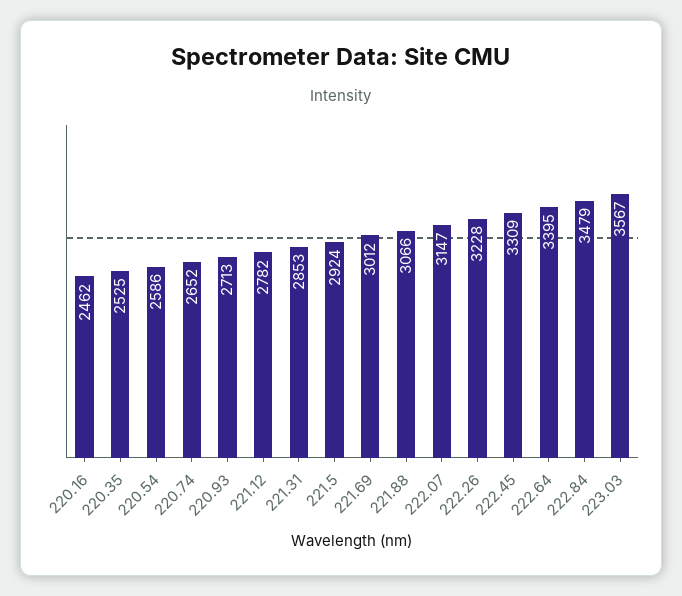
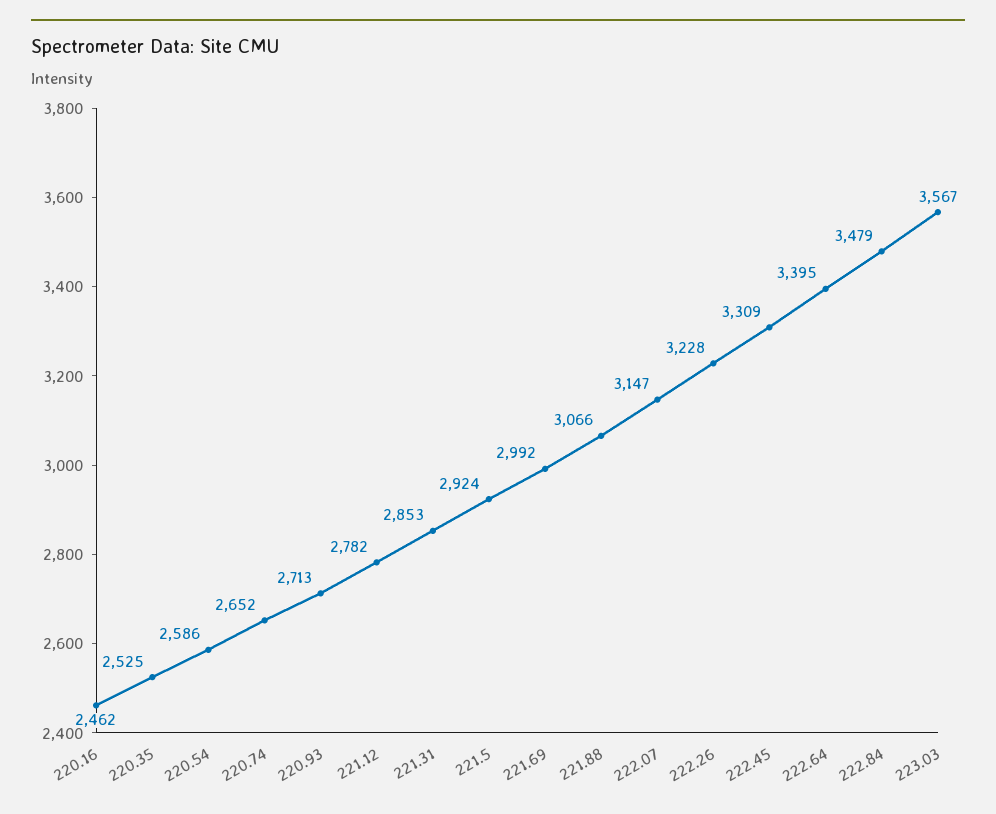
221.69: 3012 -> 2992

